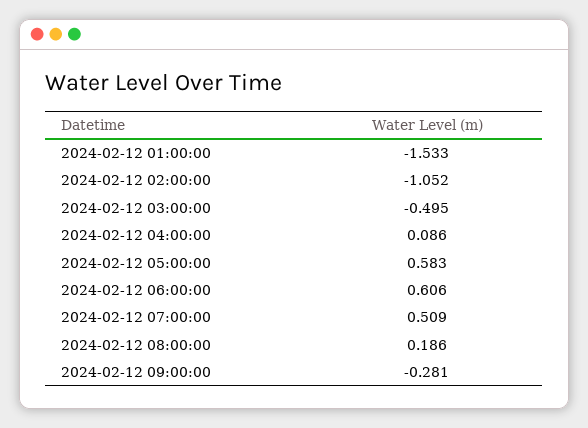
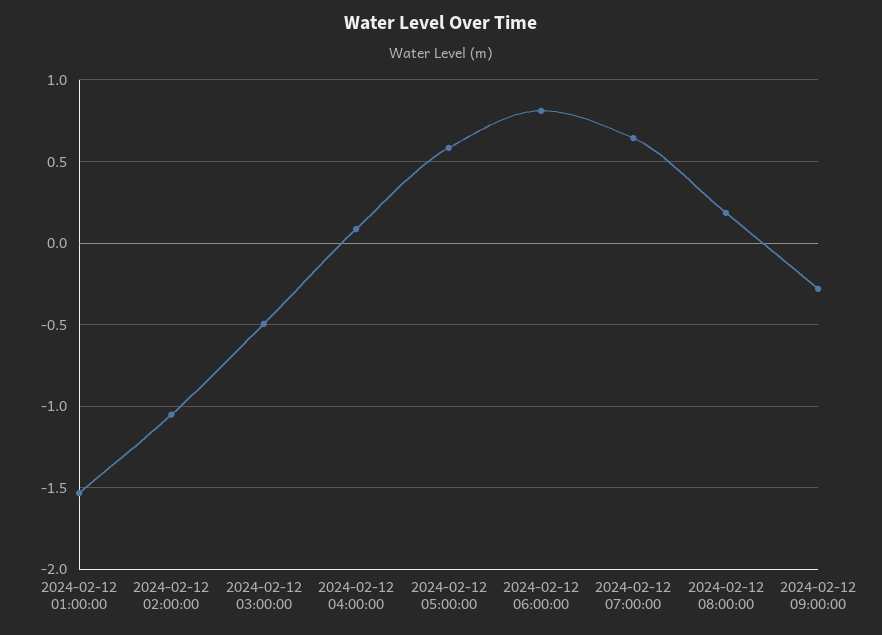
2024-02-12 06:00:00: 0.606 -> 0.8
2024-02-12 07:00:00: 0.509 -> 0.65

